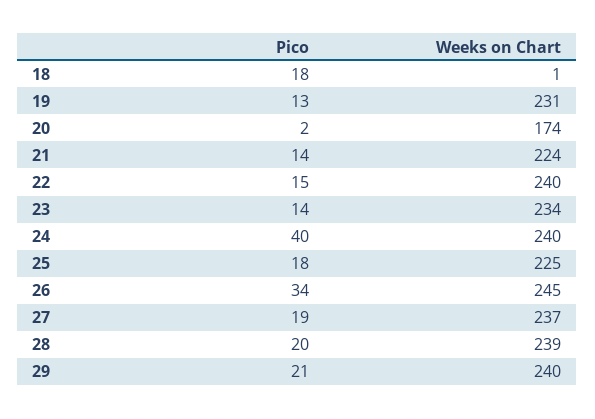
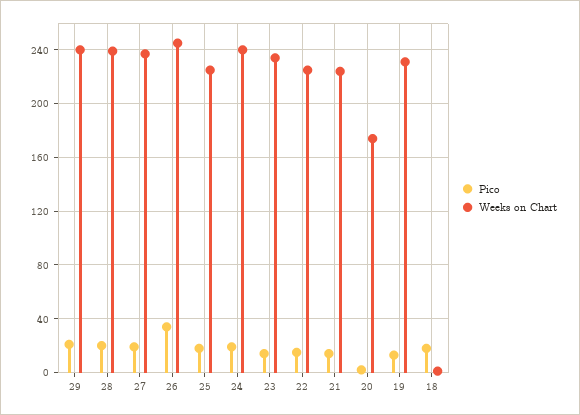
Weeks on Chart, 22: 240 -> 225
Pico, 24: 40 -> 20

